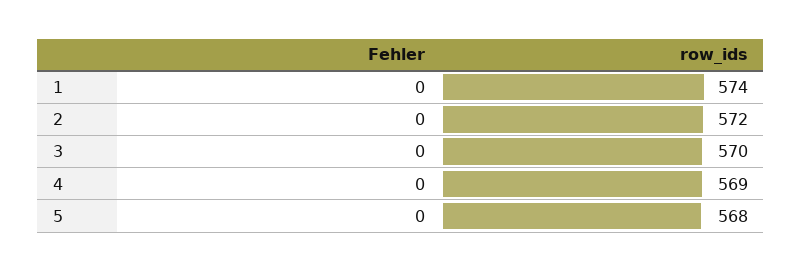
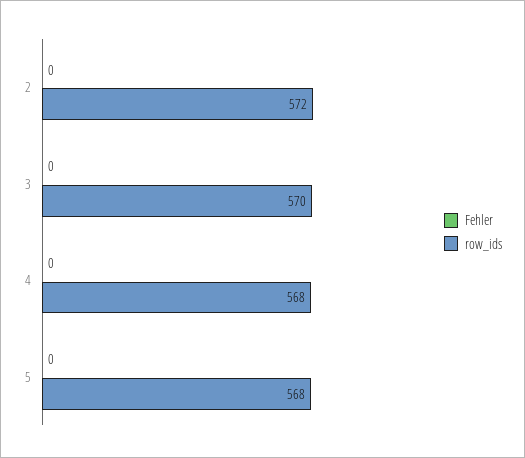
Fehler, 1: 0 -> none
row_ids, 1: 574 -> none
row_ids, 4: 569 -> 568

